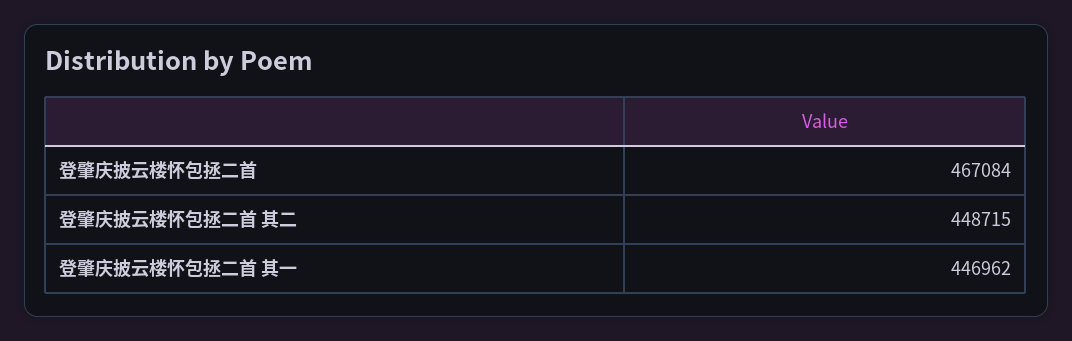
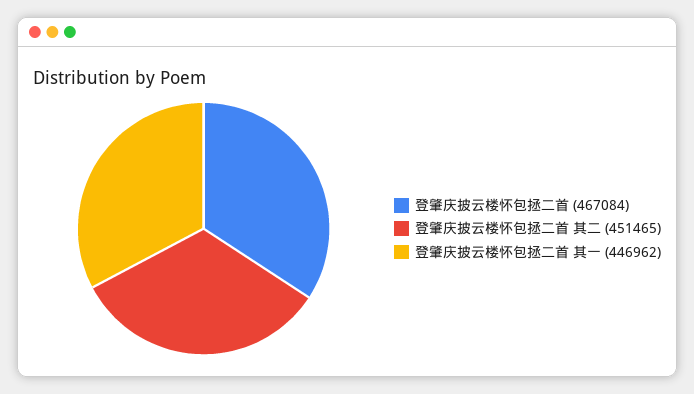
登肇庆披云楼怀包拯二首 其二: 448715 -> 451465

